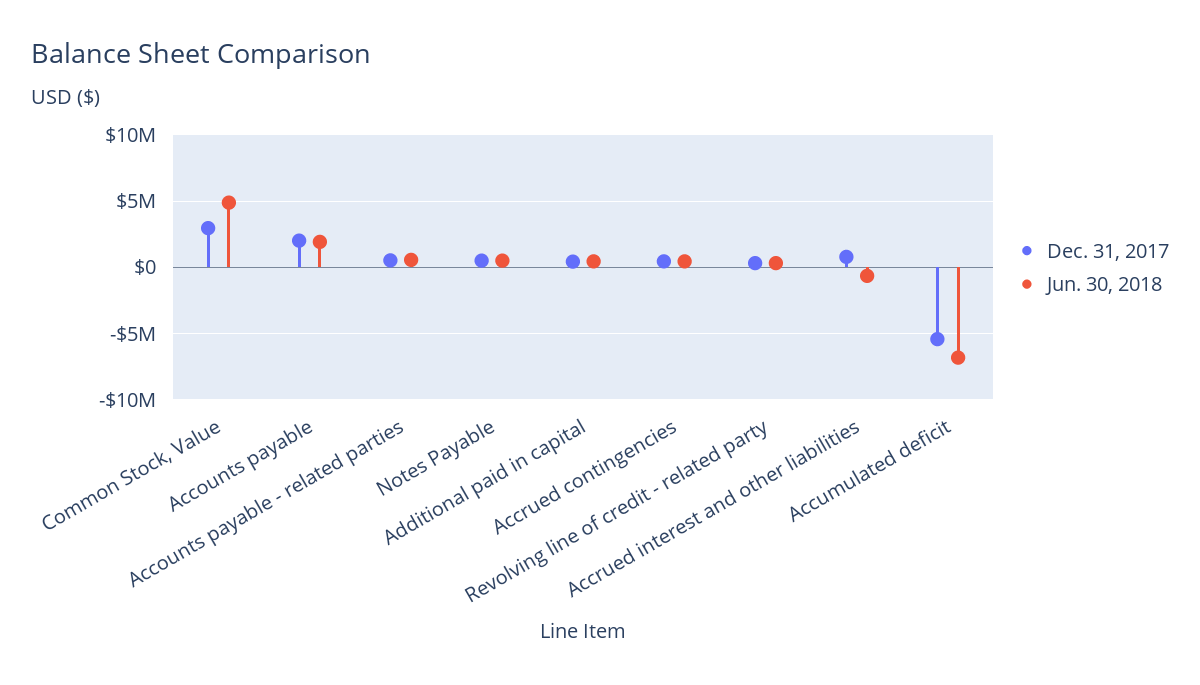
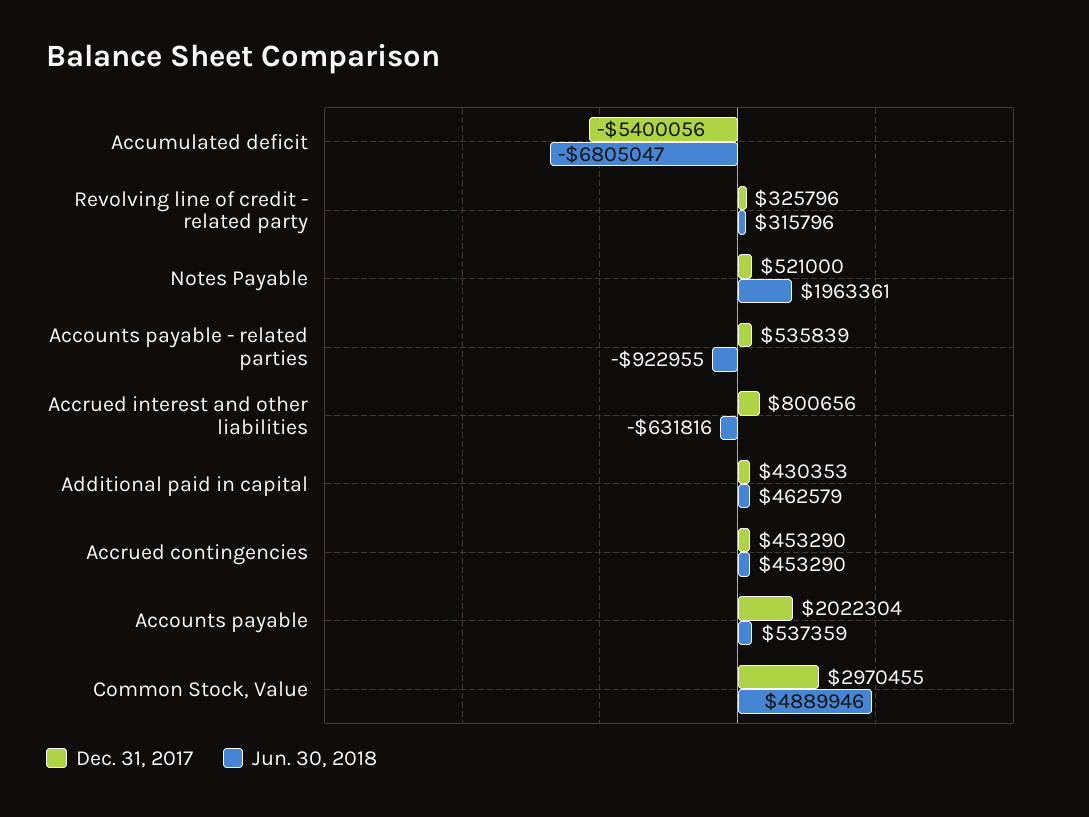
Jun. 30, 2018, Accounts payable: 2000000 -> 537359
Jun. 30, 2018, Accounts payable - related parties: 500000 -> -922955
Jun. 30, 2018, Notes Payable: 500000 -> 1963361

